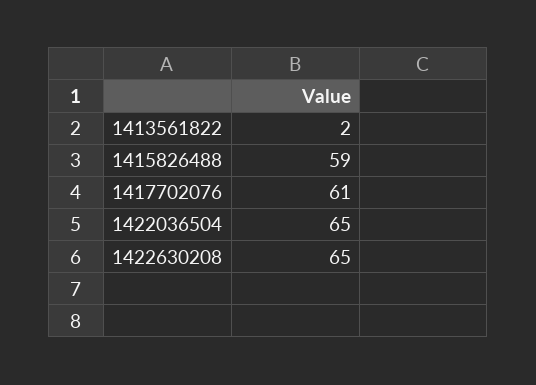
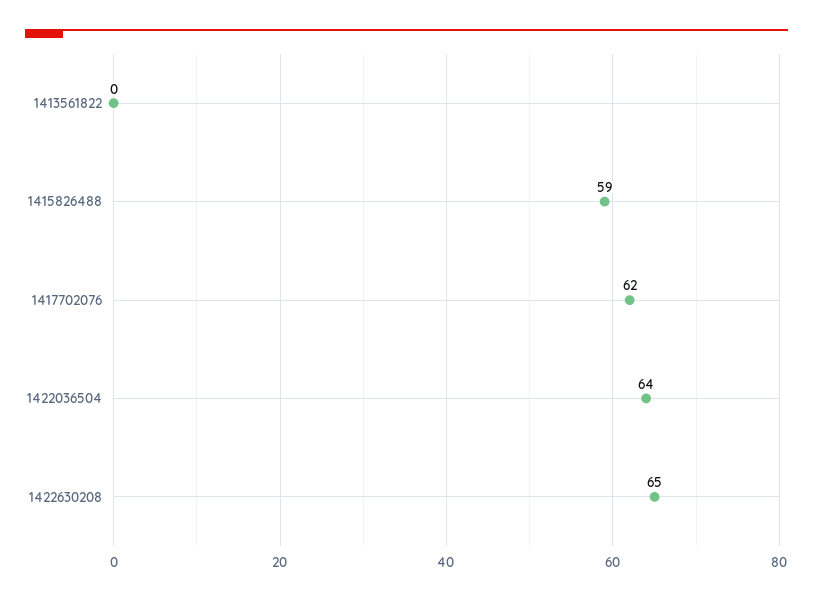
1413561822: 2 -> 0
1417702076: 61 -> 62
1422036504: 65 -> 64

